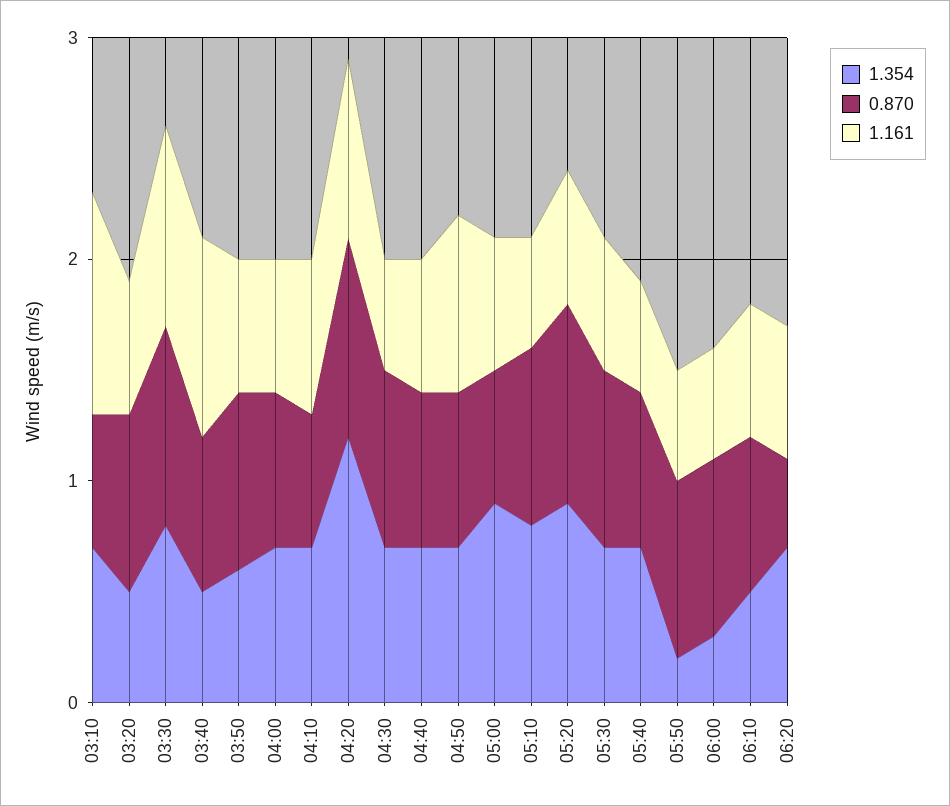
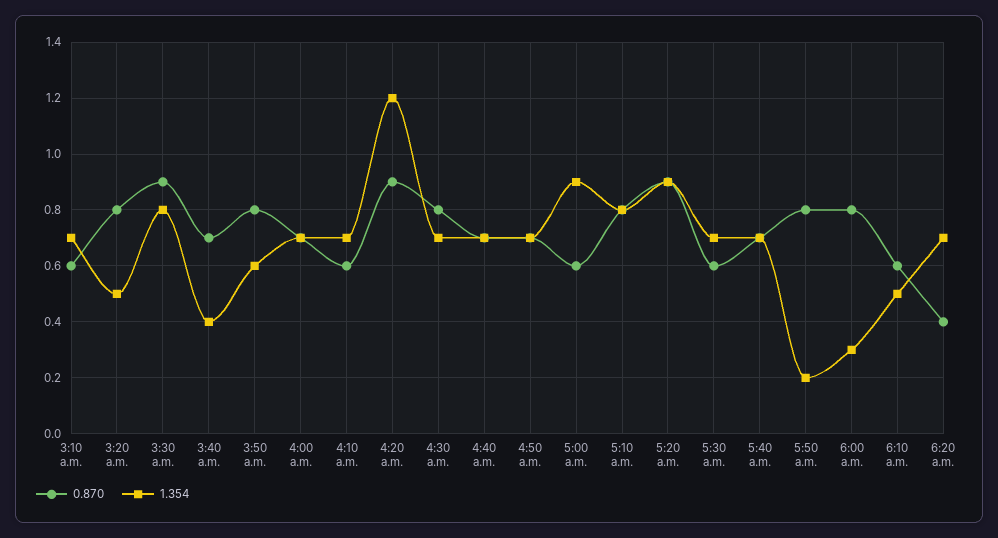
1.161, 03:10: 1 -> none
1.161, 03:20: 0.6 -> none
1.161, 03:30: 0.9 -> none
1.354, 03:40: 0.5 -> 0.4
1.161, 03:40: 0.9 -> none
1.161, 03:50: 0.6 -> none
1.161, 04:00: 0.6 -> none
1.161, 04:10: 0.7 -> none
1.161, 04:20: 0.8 -> none
1.161, 04:30: 0.5 -> none
1.161, 04:40: 0.6 -> none
1.161, 04:50: 0.8 -> none
1.161, 05:00: 0.6 -> none
1.161, 05:10: 0.5 -> none
1.161, 05:20: 0.6 -> none
0.870, 05:30: 0.8 -> 0.6
1.161, 05:30: 0.6 -> none
1.161, 05:40: 0.5 -> none
1.161, 05:50: 0.5 -> none
1.161, 06:00: 0.5 -> none
0.870, 06:10: 0.7 -> 0.6
1.161, 06:10: 0.6 -> none
1.161, 06:20: 0.6 -> none

